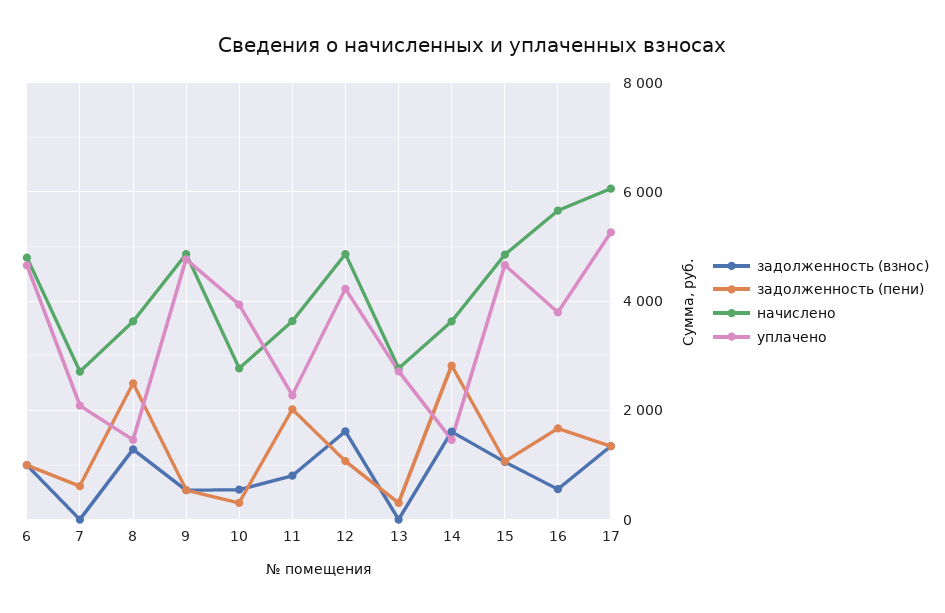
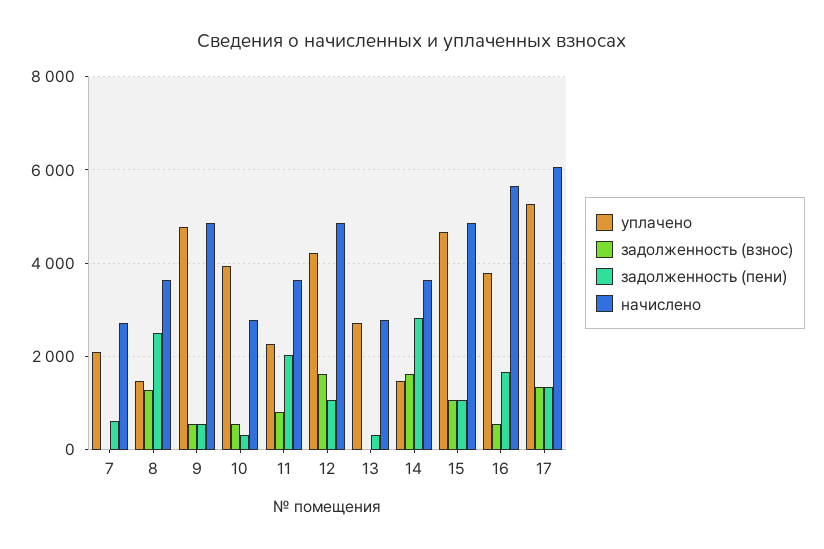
задолженность (взнос), 6: 1000 -> none
задолженность (пени), 6: 1000 -> none
начислено, 6: 4800 -> none
уплачено, 6: 4600 -> none

